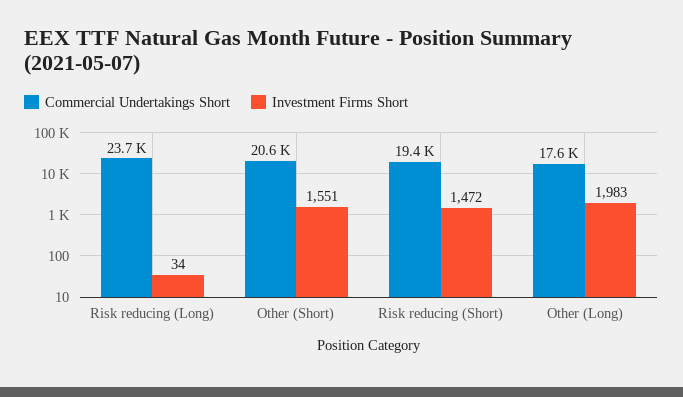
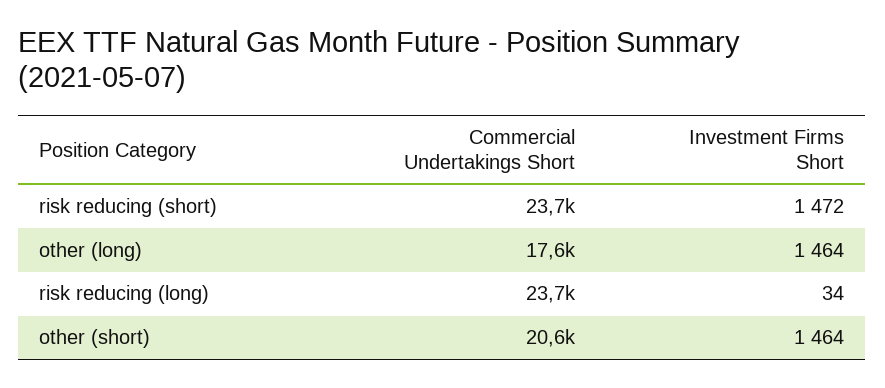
Investment Firms Short, Other (Short): 1551 -> 1464
Commercial Undertakings Short, Risk reducing (Short): 19400 -> 23700
Investment Firms Short, Other (Long): 1983 -> 1464

